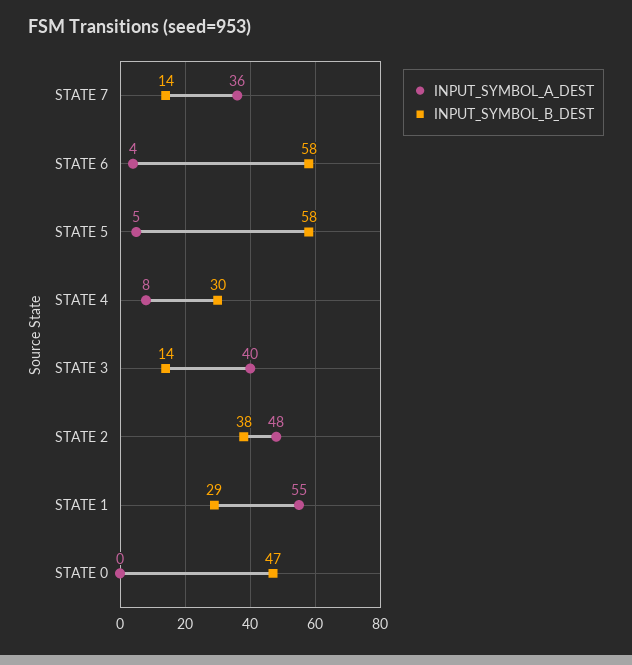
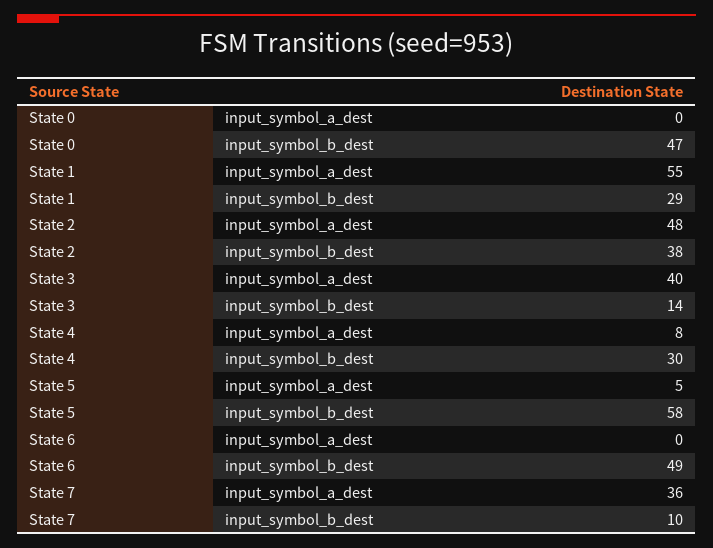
INPUT_SYMBOL_B_DEST, STATE 7: 14 -> 10
INPUT_SYMBOL_A_DEST, STATE 6: 4 -> 0
INPUT_SYMBOL_B_DEST, STATE 6: 58 -> 49

